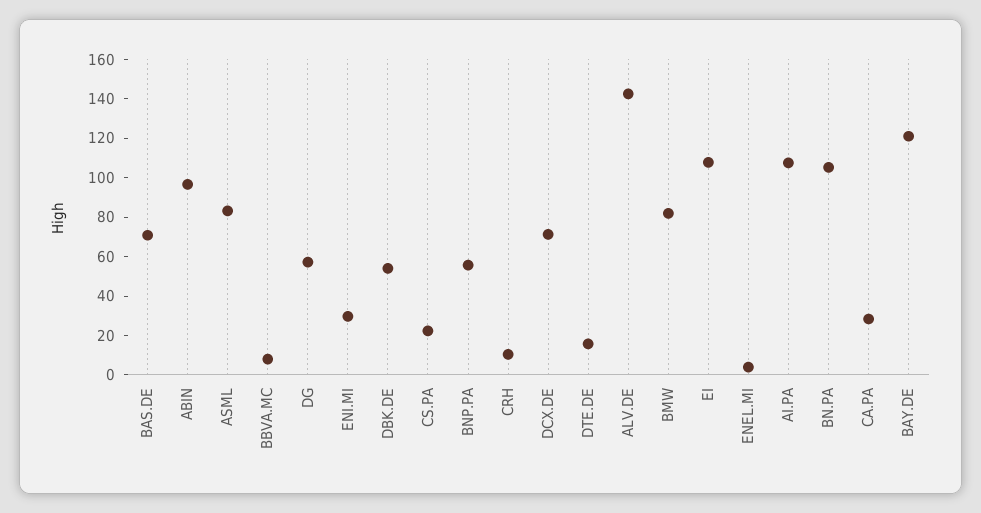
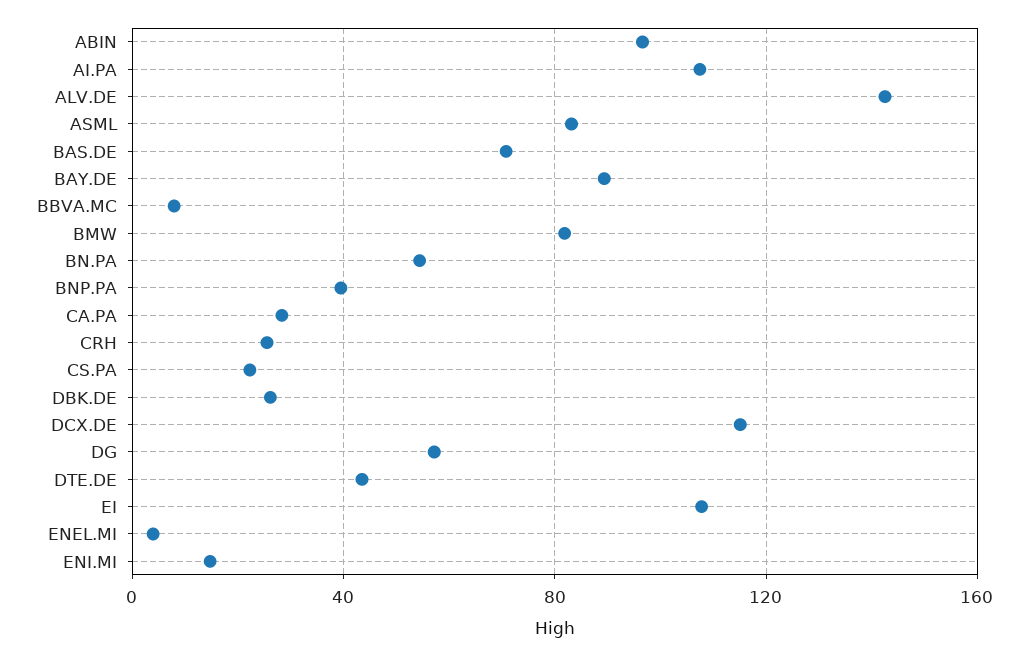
ENI.MI: 30 -> 15
DBK.DE: 55 -> 25
BNP.PA: 55 -> 40
CRH: 10 -> 25
DCX.DE: 70 -> 115
DTE.DE: 15 -> 45
BN.PA: 105 -> 55
BAY.DE: 120 -> 90

